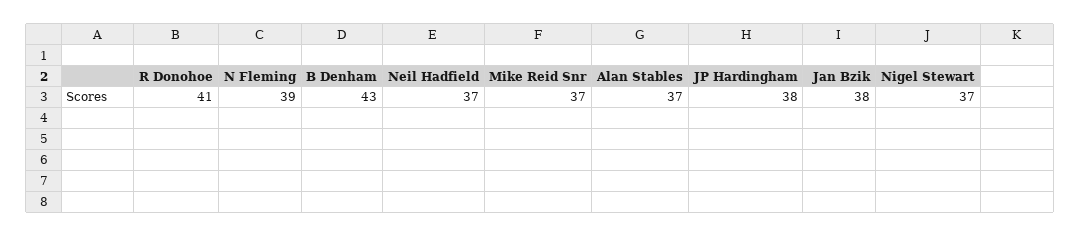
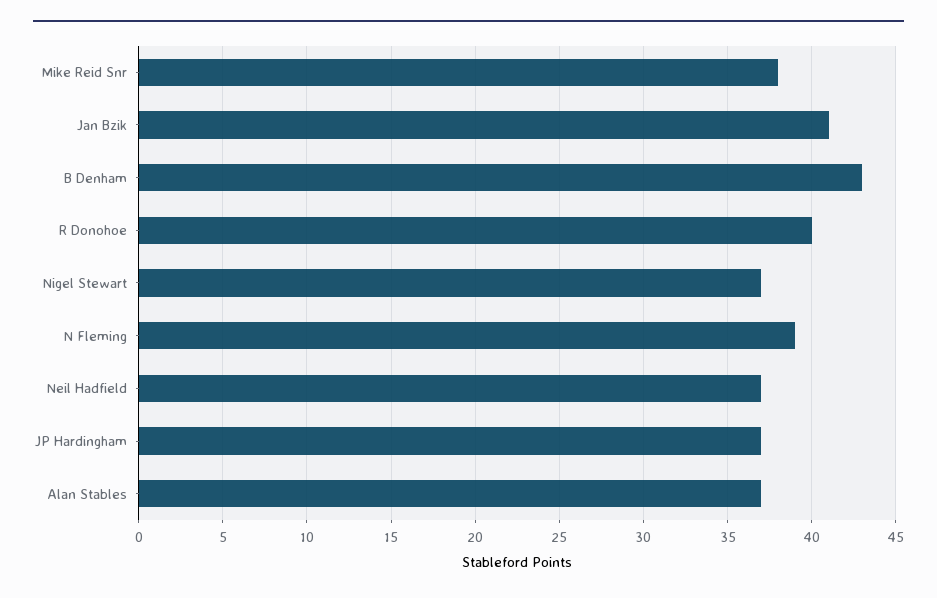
R Donohoe: 41 -> 40
Mike Reid Snr: 37 -> 38
JP Hardingham: 38 -> 37
Jan Bzik: 38 -> 41

